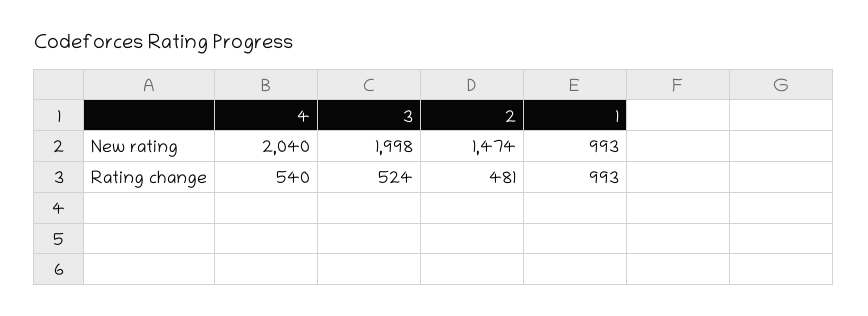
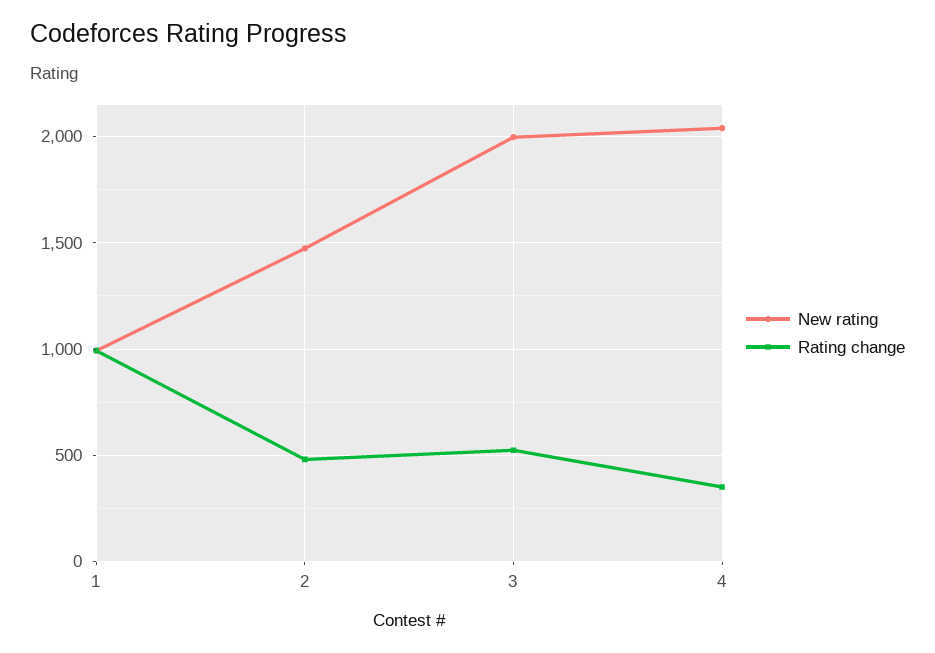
Rating change, 4: 540 -> 350

